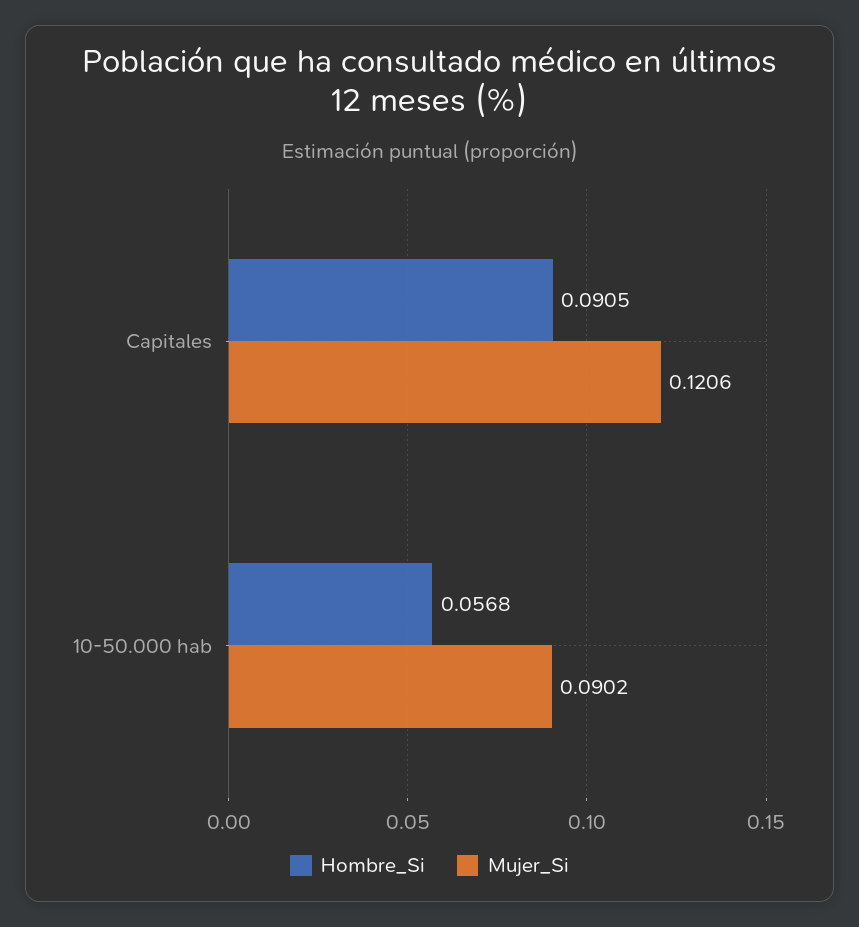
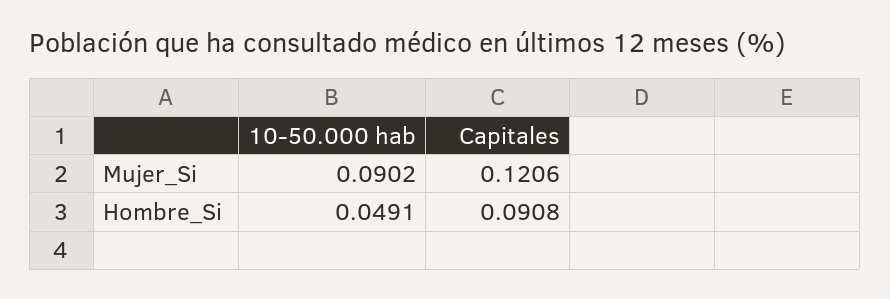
Hombre_Si, Capitales: 0.0905 -> 0.0908
Hombre_Si, 10-50.000 hab: 0.0568 -> 0.0491

